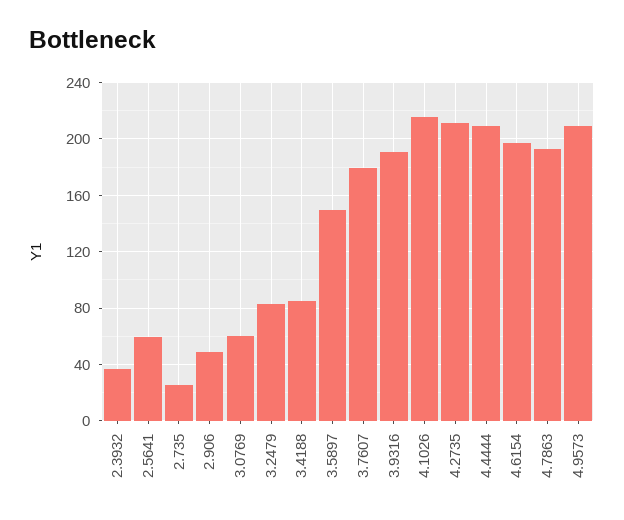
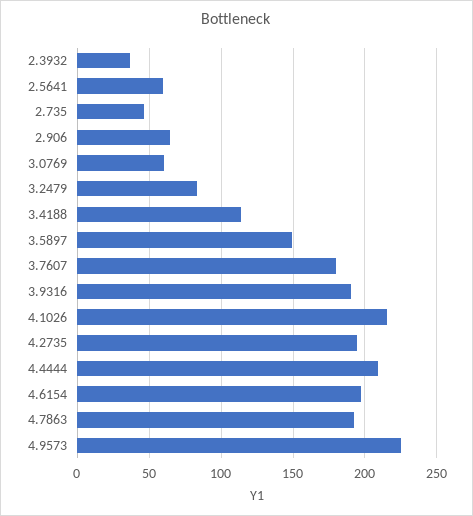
2.735: 25 -> 45
2.906: 50 -> 65
3.4188: 85 -> 115
4.2735: 210 -> 195
4.9573: 210 -> 225

